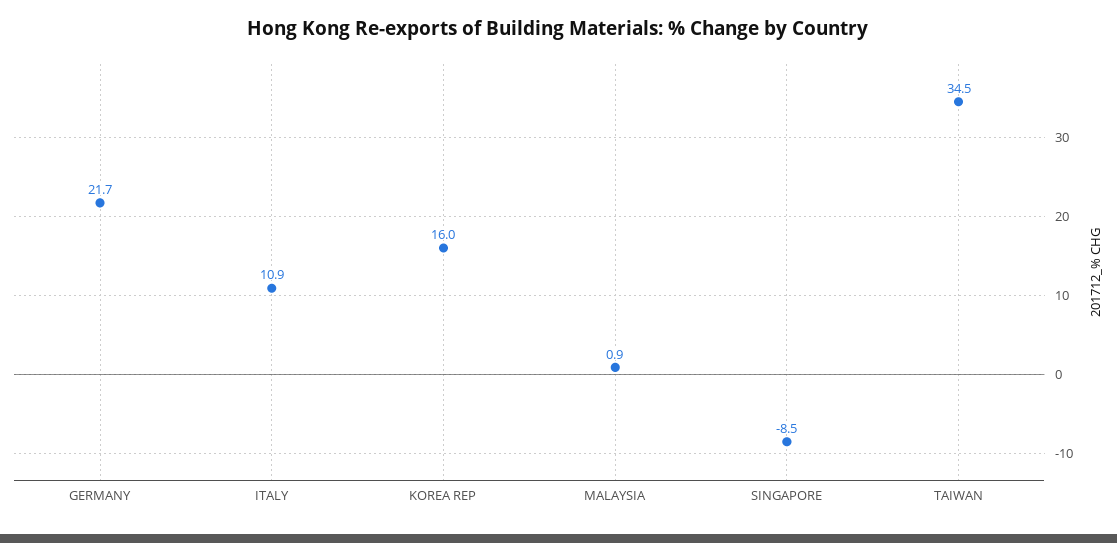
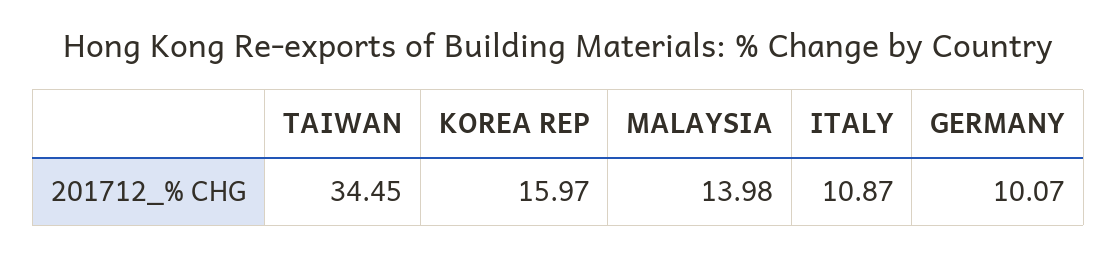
GERMANY: 21.7 -> 10.07
MALAYSIA: 0.9 -> 13.98
SINGAPORE: -8.5 -> none

